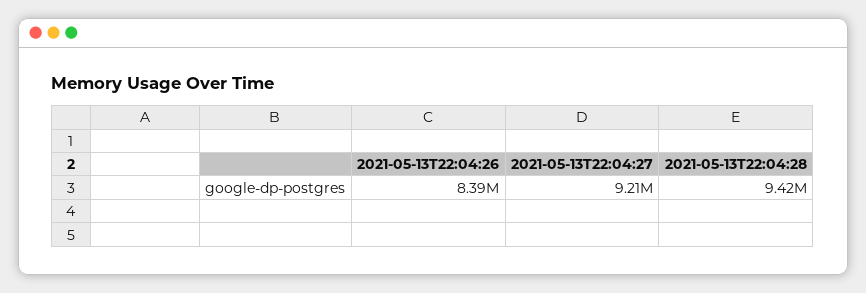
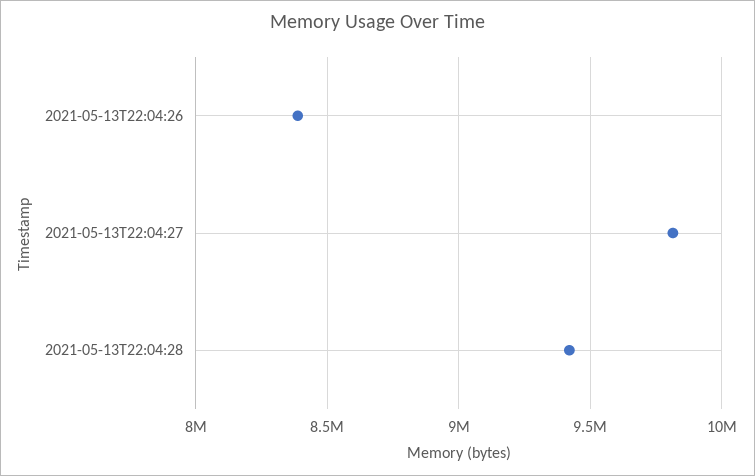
2021-05-13T22:04:27: 9210000 -> 9800000

